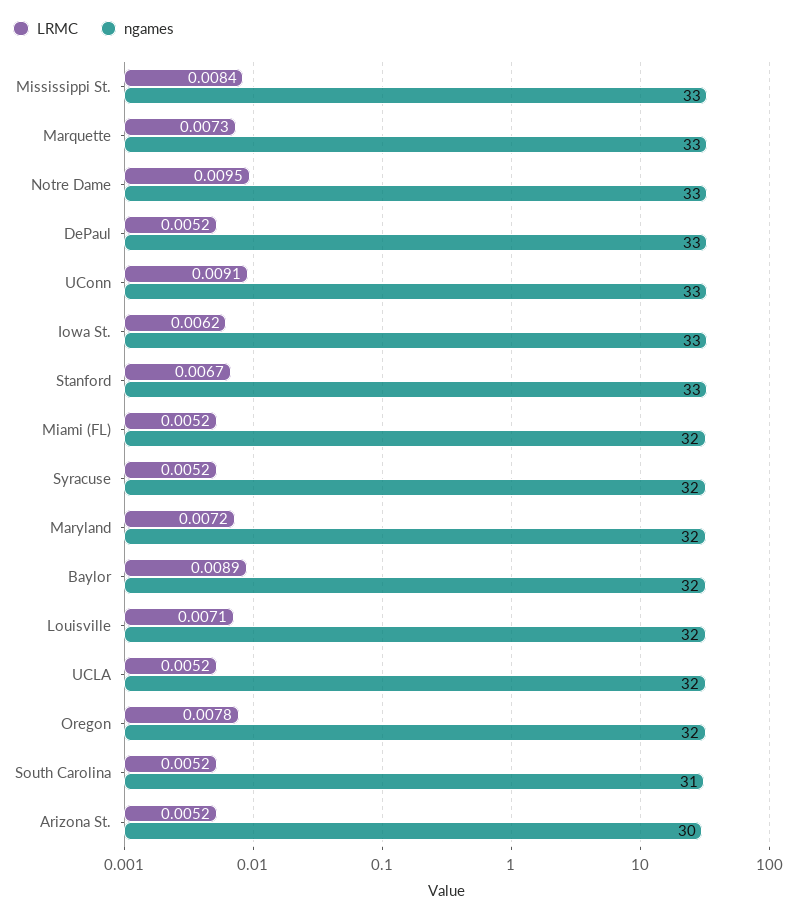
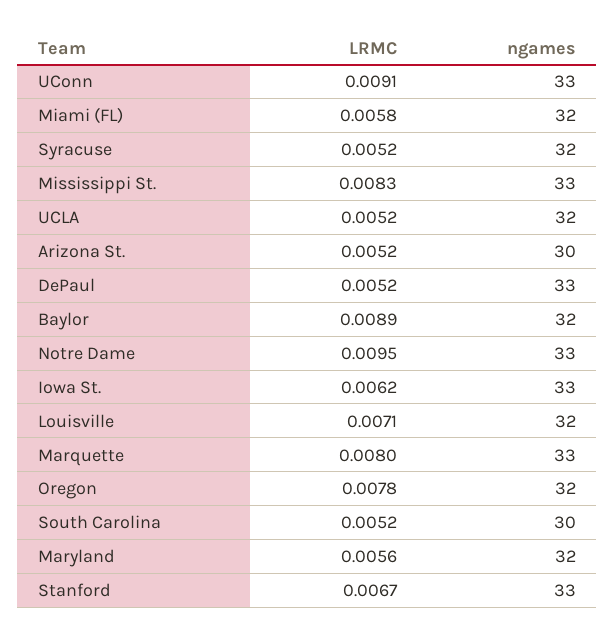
LRMC, Mississippi St.: 0.0084 -> 0.0083
LRMC, Marquette: 0.0073 -> 0.008
LRMC, Miami (FL): 0.0052 -> 0.0058
LRMC, Maryland: 0.0072 -> 0.0056
ngames, South Carolina: 31 -> 30

